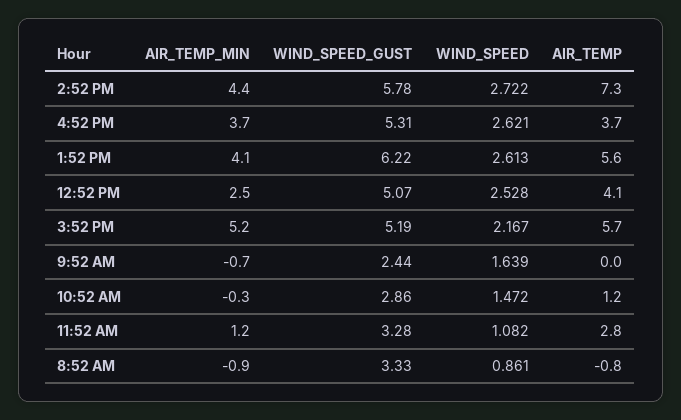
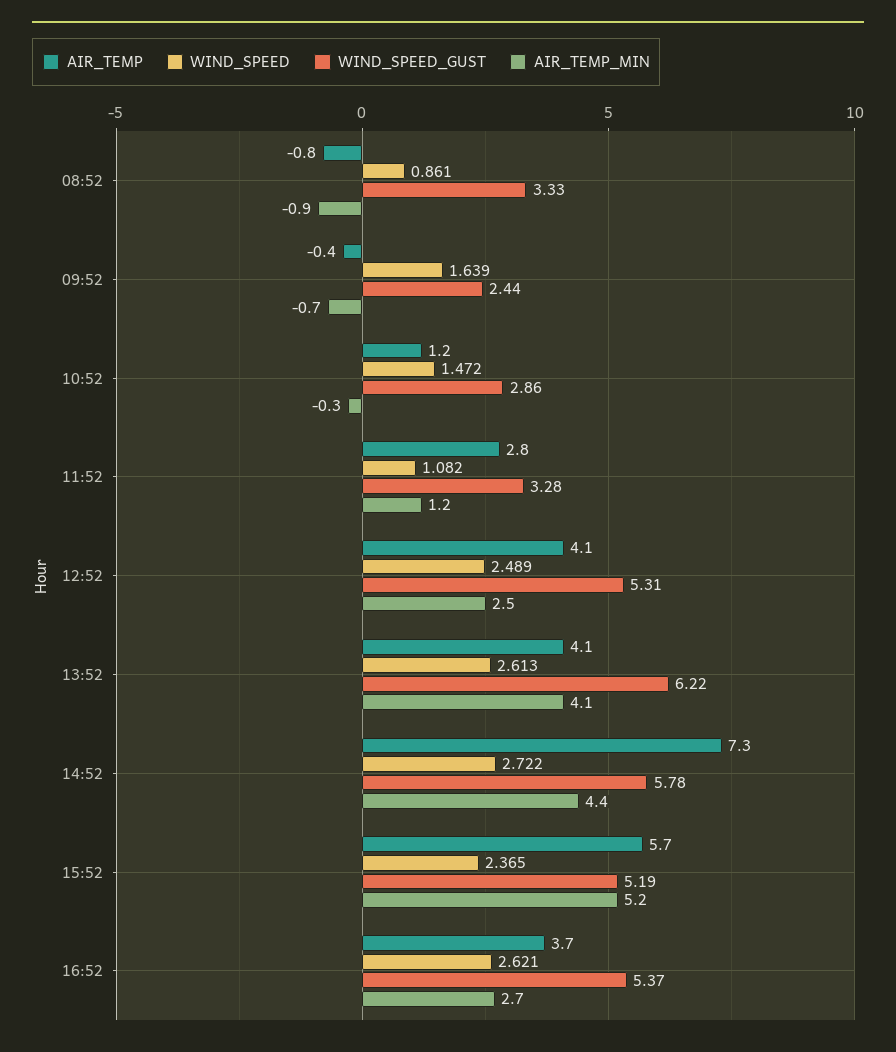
AIR_TEMP_MIN, 4:52 PM: 3.7 -> 2.7
WIND_SPEED_GUST, 4:52 PM: 5.31 -> 5.37
AIR_TEMP, 1:52 PM: 5.6 -> 4.1
WIND_SPEED_GUST, 12:52 PM: 5.07 -> 5.31
WIND_SPEED, 12:52 PM: 2.528 -> 2.489
WIND_SPEED, 3:52 PM: 2.167 -> 2.365
AIR_TEMP, 9:52 AM: 0 -> -0.4

